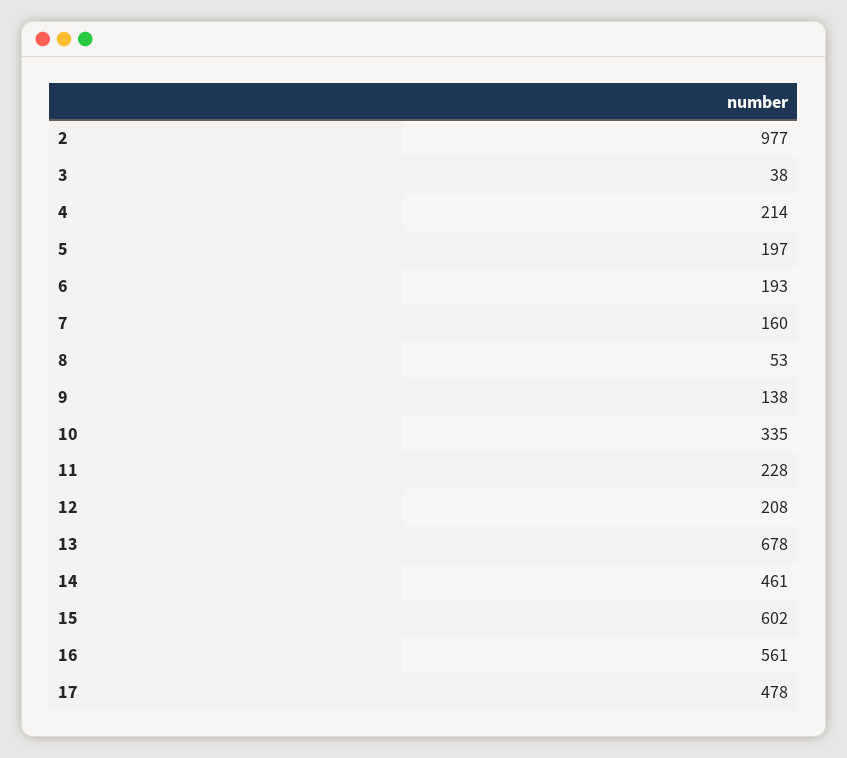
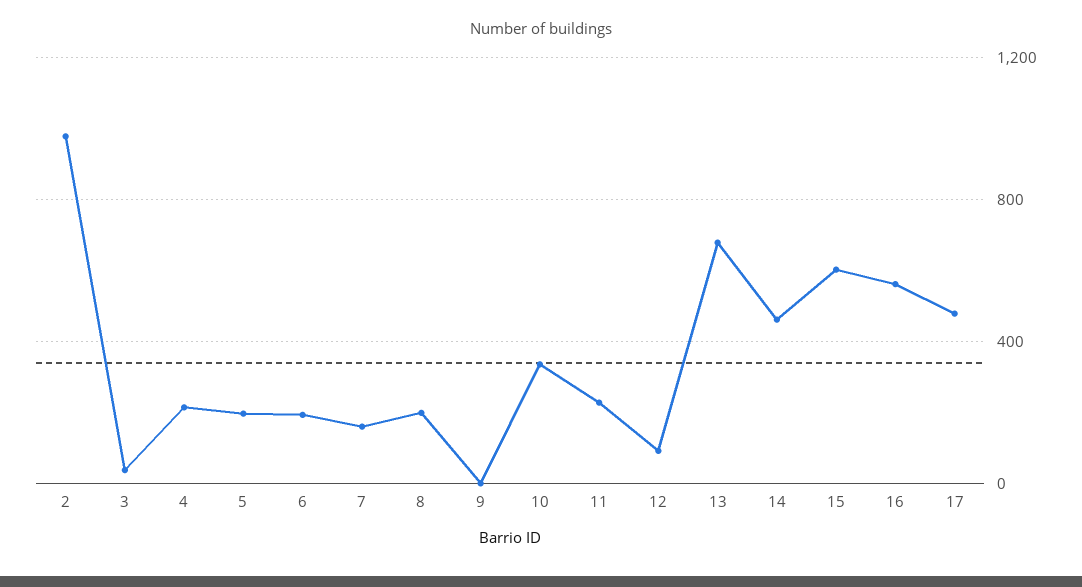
8: 53 -> 200
9: 138 -> 0
12: 208 -> 100

